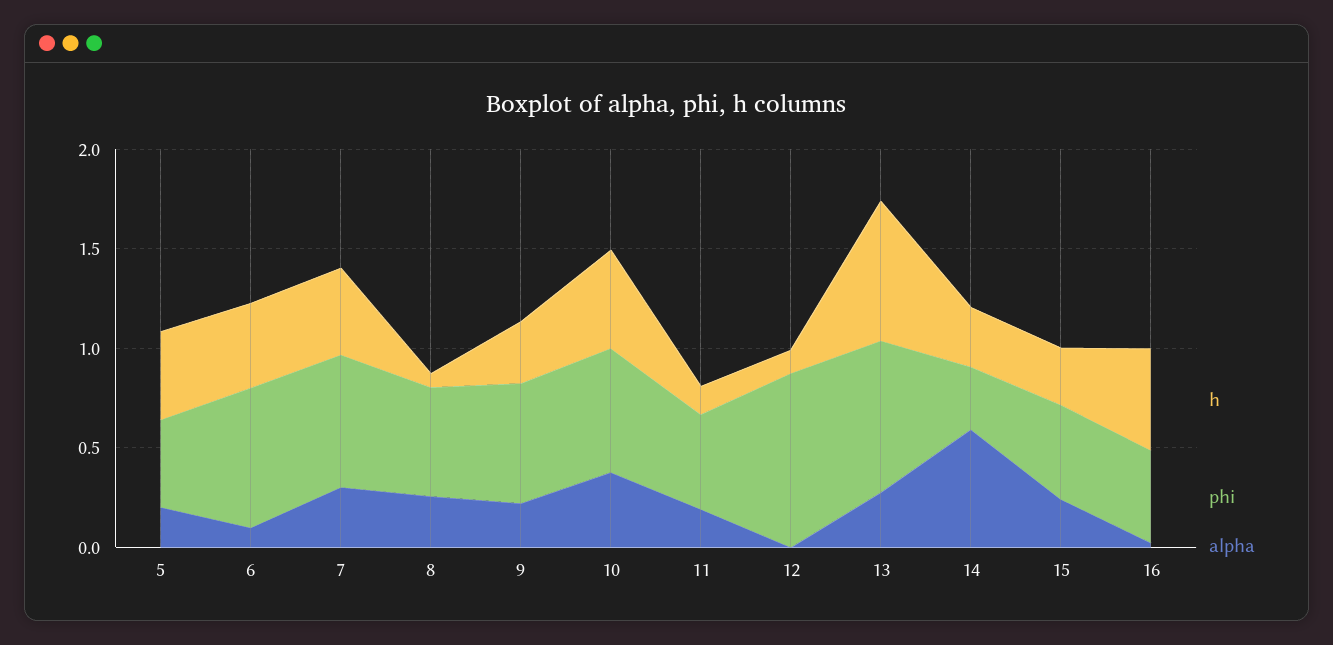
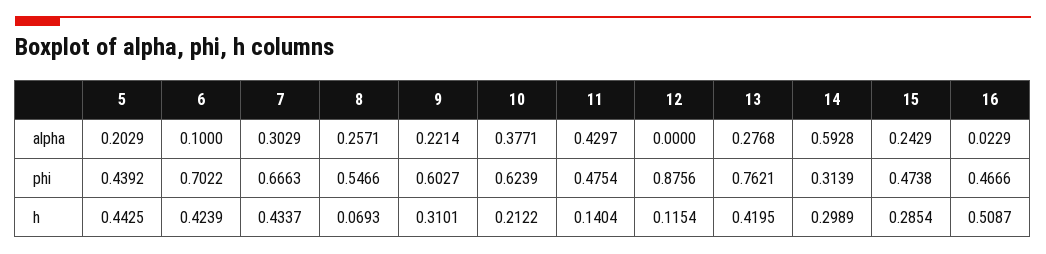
h, 10: 0.5 -> 0.2122
alpha, 11: 0.2 -> 0.4297
h, 13: 0.7 -> 0.4195

